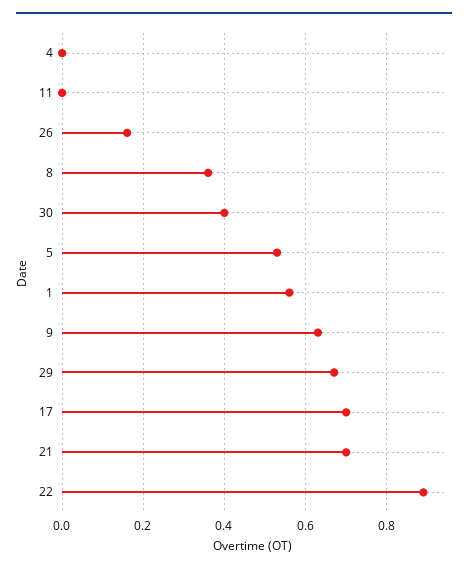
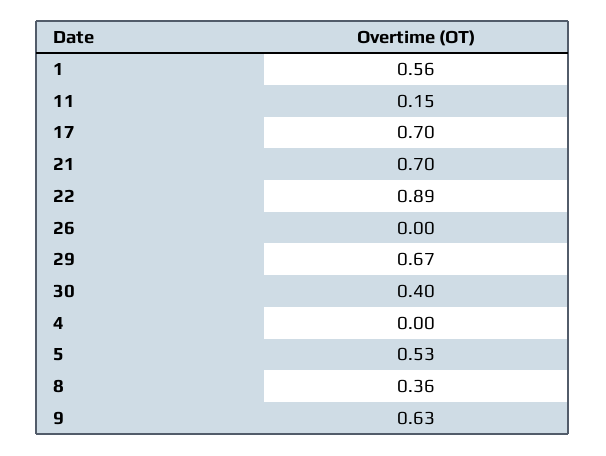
11: 0 -> 0.15
26: 0.15 -> 0

